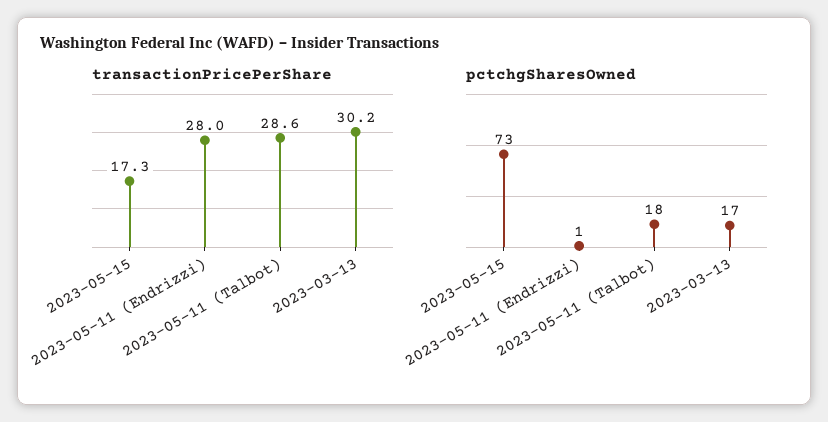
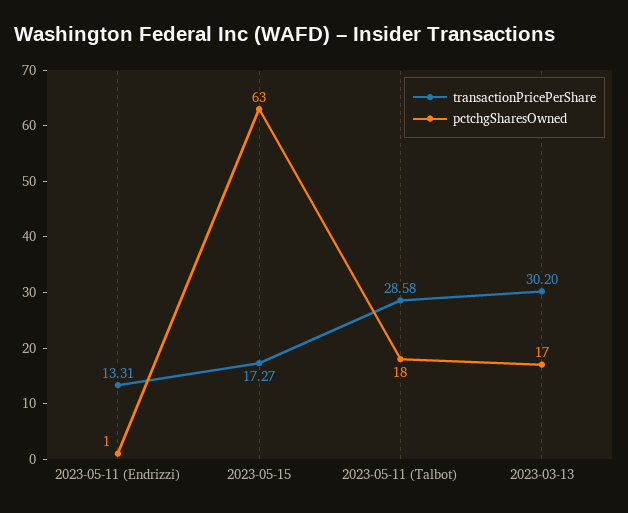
transactionPricePerShare, 2023-05-11 (Endrizzi): 28 -> 13.31
pctchgSharesOwned, 2023-05-15: 73 -> 63

